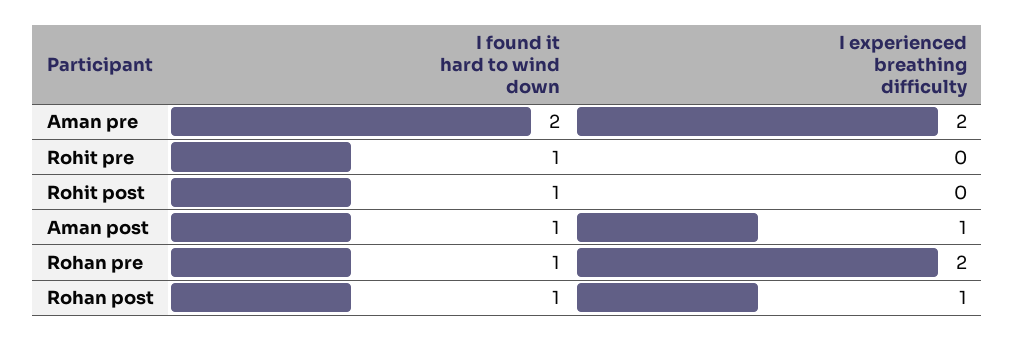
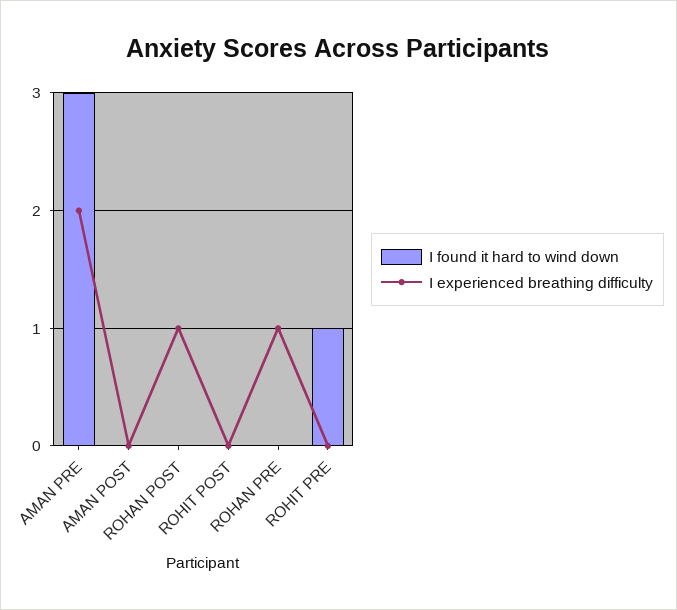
I found it hard to wind down, Aman pre: 2 -> 3
I found it hard to wind down, Rohit post: 1 -> 0
I found it hard to wind down, Aman post: 1 -> 0
I experienced breathing difficulty, Aman post: 1 -> 0
I found it hard to wind down, Rohan pre: 1 -> 0
I experienced breathing difficulty, Rohan pre: 2 -> 1
I found it hard to wind down, Rohan post: 1 -> 0

